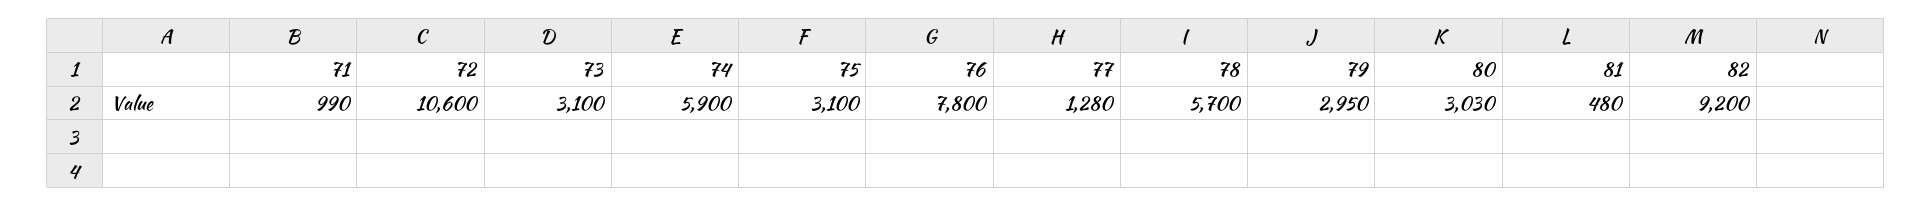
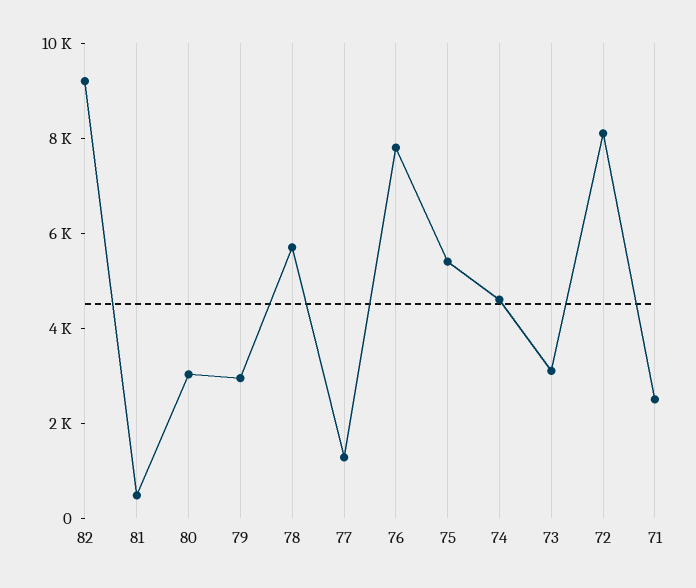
71: 990 -> 2500
72: 10600 -> 8000
74: 5900 -> 4500
75: 3100 -> 5500

